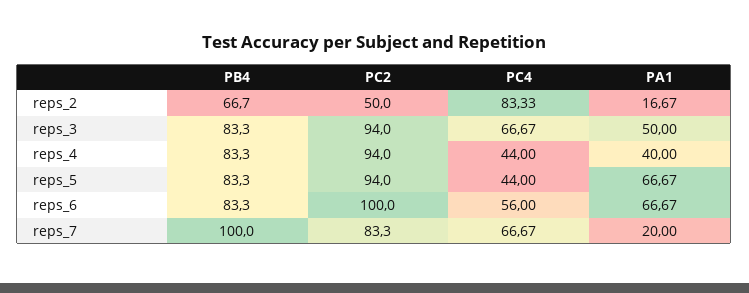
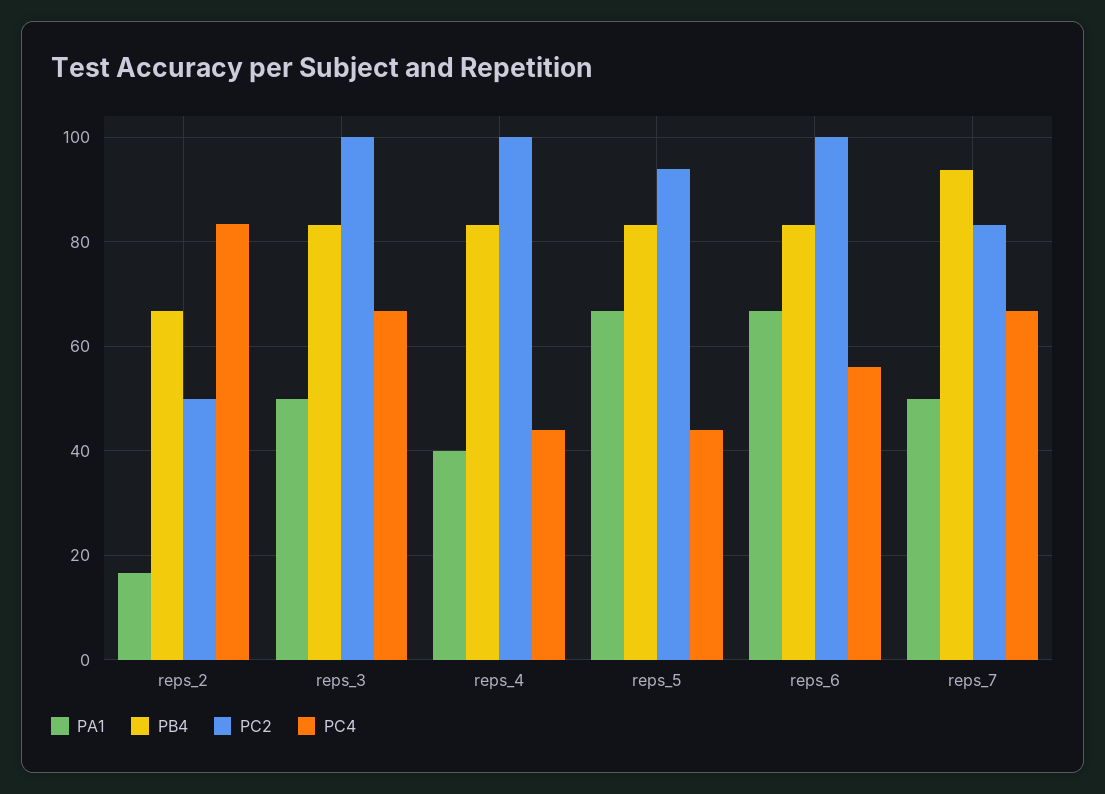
PC2, reps_3: 94 -> 100
PC2, reps_4: 94 -> 100
PB4, reps_7: 100 -> 94
PA1, reps_7: 20 -> 50

